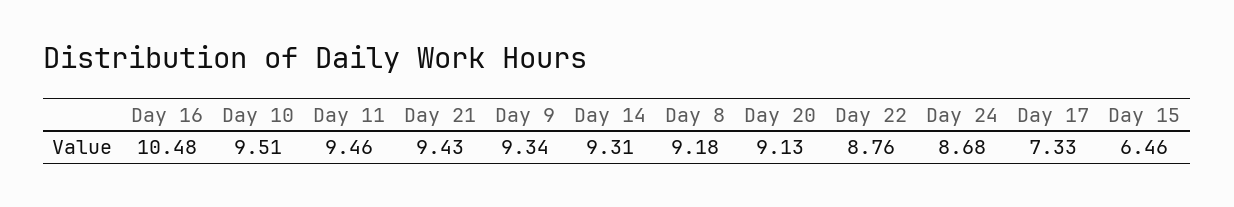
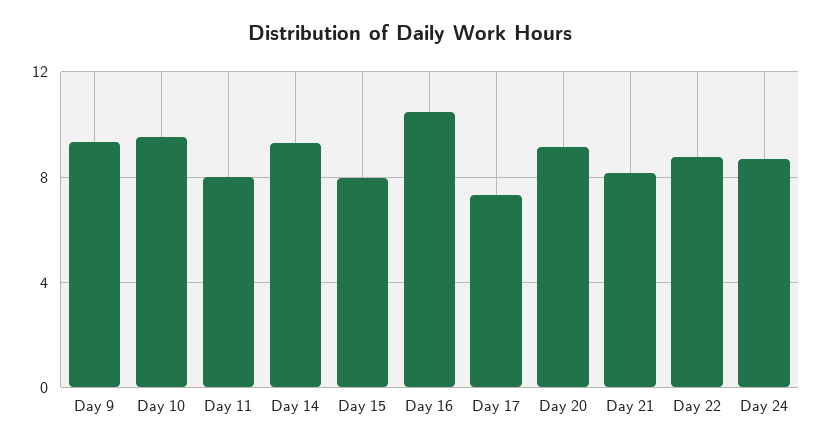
Day 11: 9.46 -> 8
Day 21: 9.43 -> 8
Day 8: 9.18 -> none
Day 15: 6.46 -> 8

